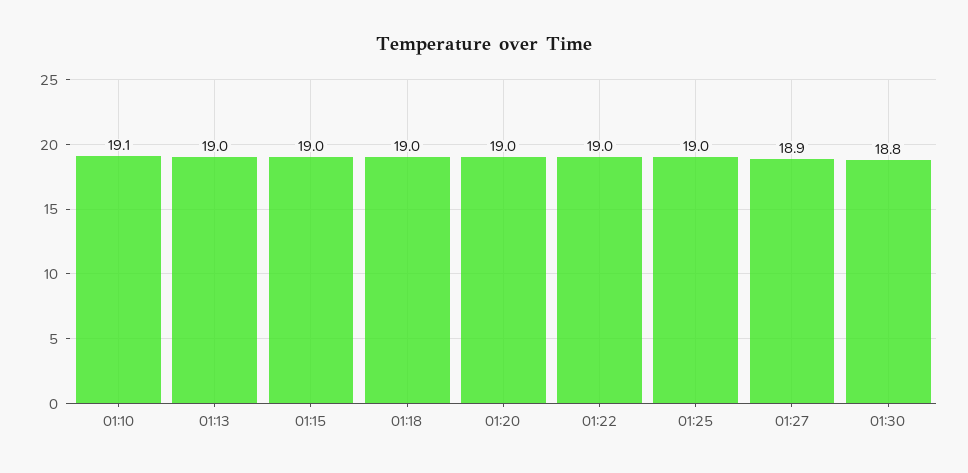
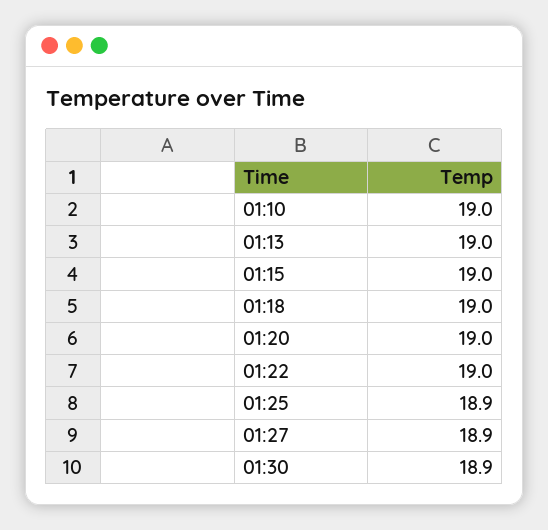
01:10: 19.1 -> 19
01:25: 19 -> 18.9
01:30: 18.8 -> 18.9

